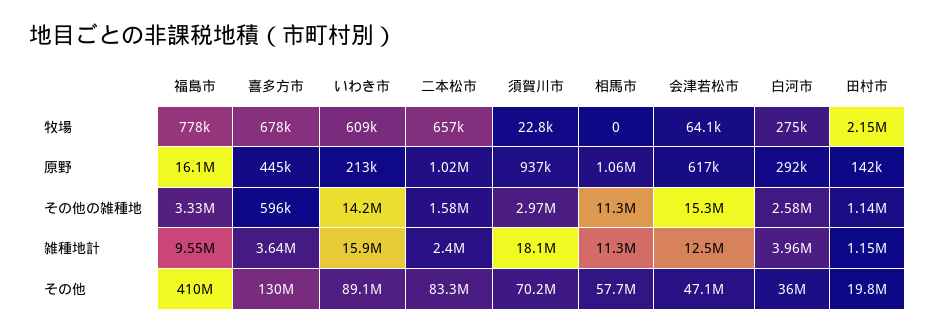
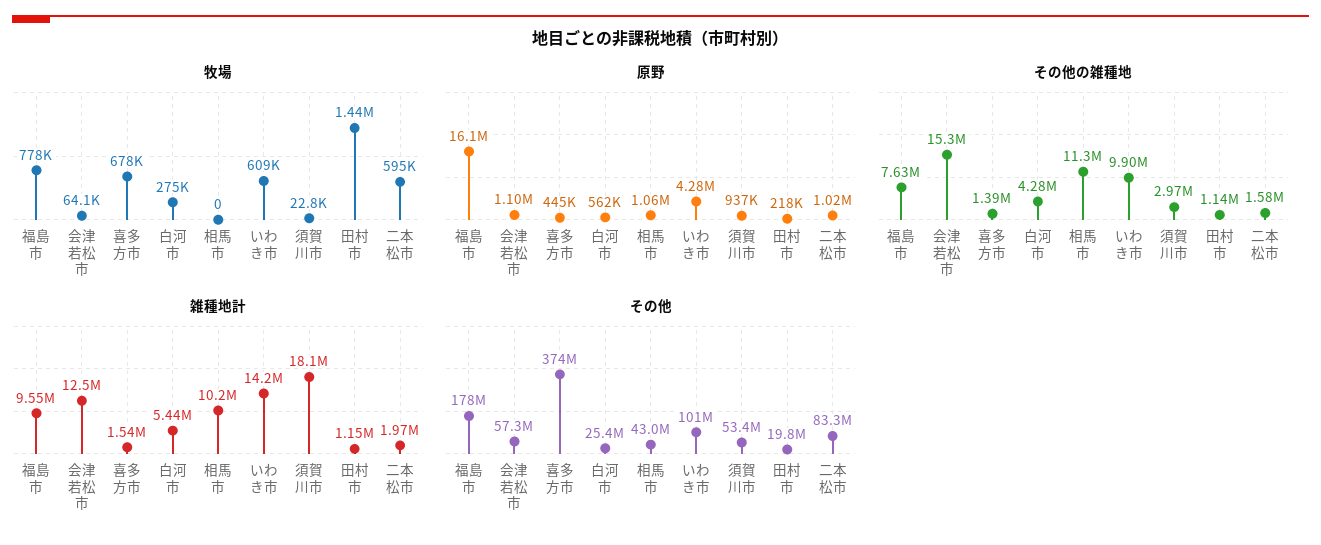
牧場, 二本松市: 657000 -> 595000
牧場, 田村市: 2150000 -> 1440000
原野, いわき市: 213000 -> 4280000
原野, 会津若松市: 617000 -> 1100000
原野, 白河市: 292000 -> 562000
原野, 田村市: 142000 -> 218000
その他の雑種地, 福島市: 3330000 -> 7630000
その他の雑種地, 喜多方市: 596000 -> 1390000
その他の雑種地, いわき市: 14200000 -> 9900000
その他の雑種地, 白河市: 2580000 -> 4280000
雑種地計, 喜多方市: 3640000 -> 1540000
雑種地計, いわき市: 15900000 -> 14200000
雑種地計, 二本松市: 2400000 -> 1970000
雑種地計, 相馬市: 11300000 -> 10200000
雑種地計, 白河市: 3960000 -> 5440000
その他, 福島市: 410000000 -> 178000000
その他, 喜多方市: 130000000 -> 374000000
その他, いわき市: 89100000 -> 101000000
その他, 須賀川市: 70200000 -> 53400000
その他, 相馬市: 57700000 -> 43000000
その他, 会津若松市: 47100000 -> 57300000
その他, 白河市: 36000000 -> 25400000

